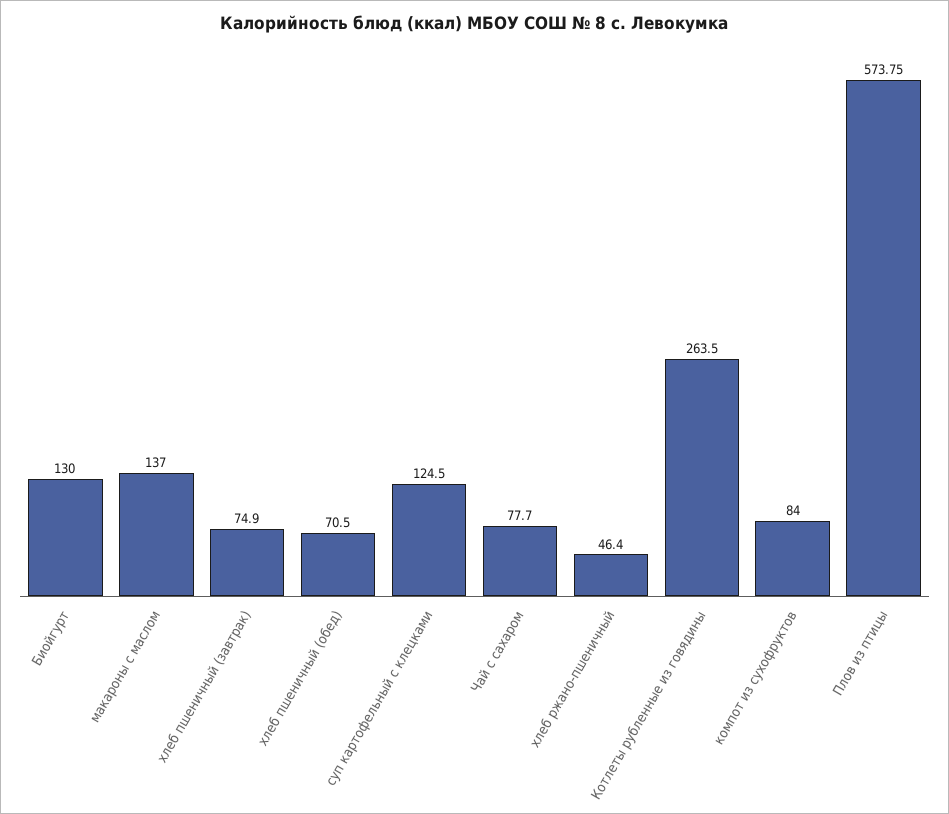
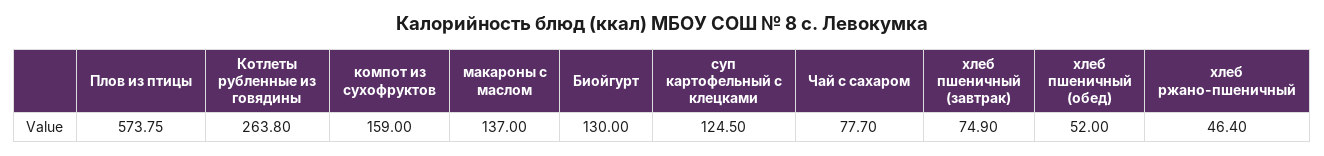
хлеб пшеничный (обед): 70.5 -> 52
Котлеты рубленные из говядины: 263.5 -> 263.8
компот из сухофруктов: 84 -> 159

